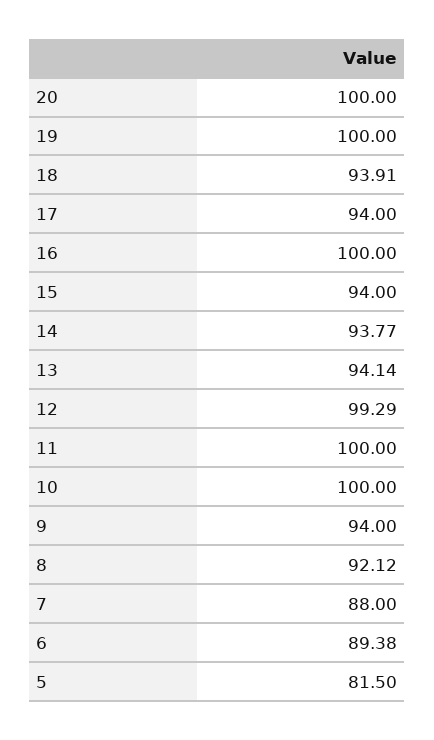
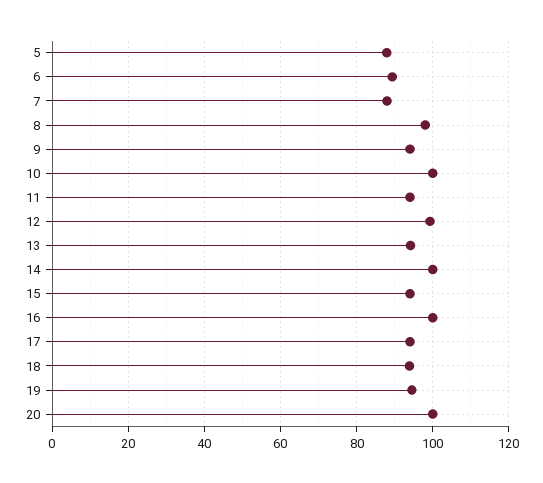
19: 100 -> 94
14: 93.77 -> 100
11: 100 -> 94
8: 92.12 -> 98
5: 81.5 -> 88

